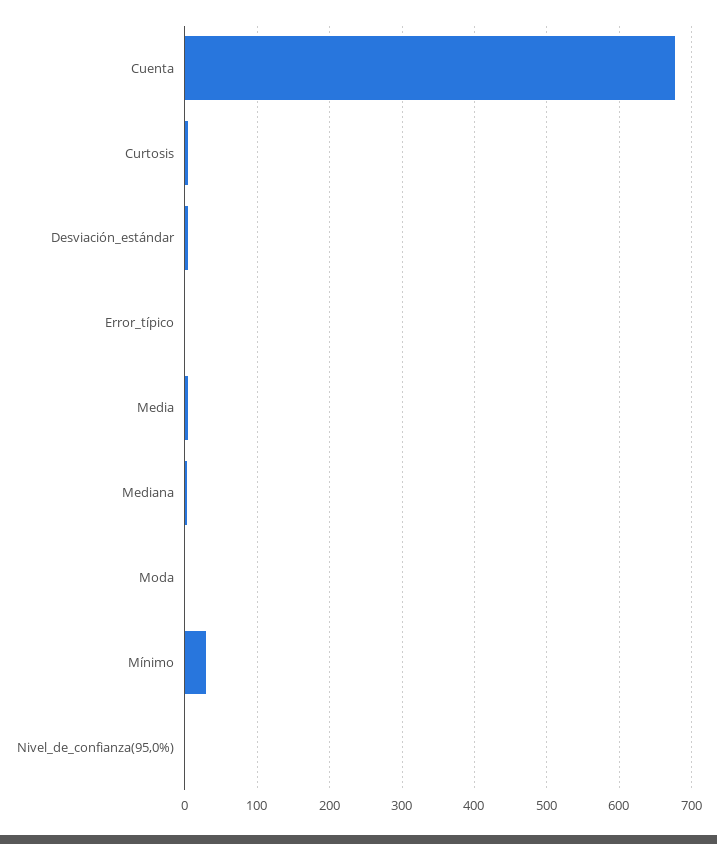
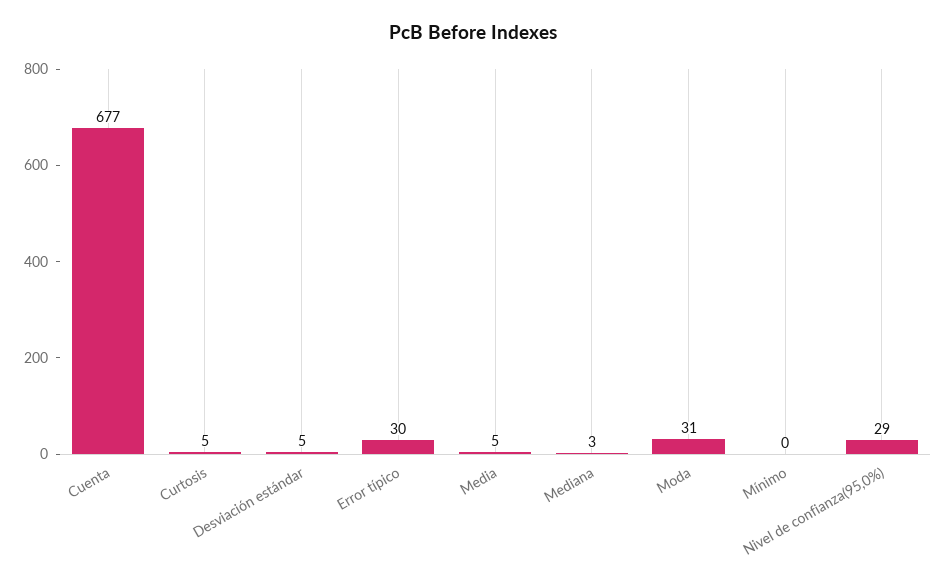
Error_típico: 0 -> 30
Moda: 0 -> 31
Mínimo: 30 -> 0
Nivel_de_confianza(95,0%): 0 -> 29

